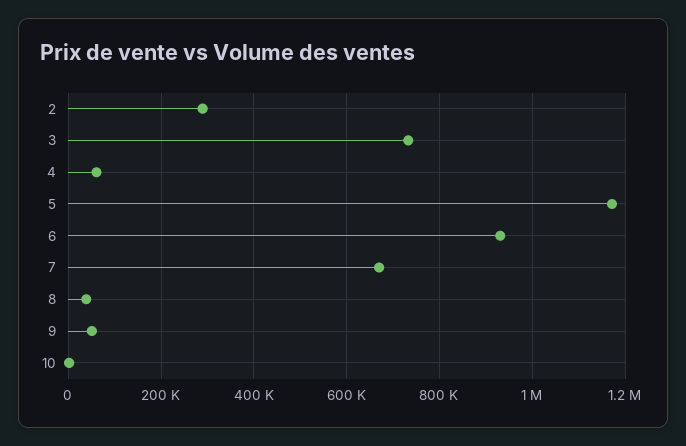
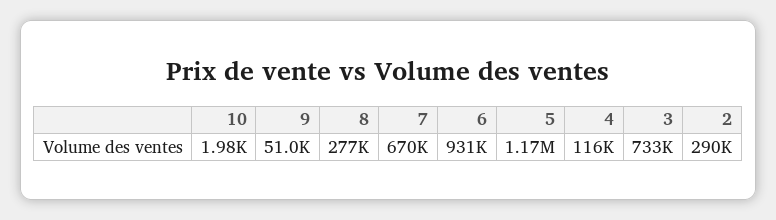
4: 60000 -> 116000
8: 40000 -> 277000

